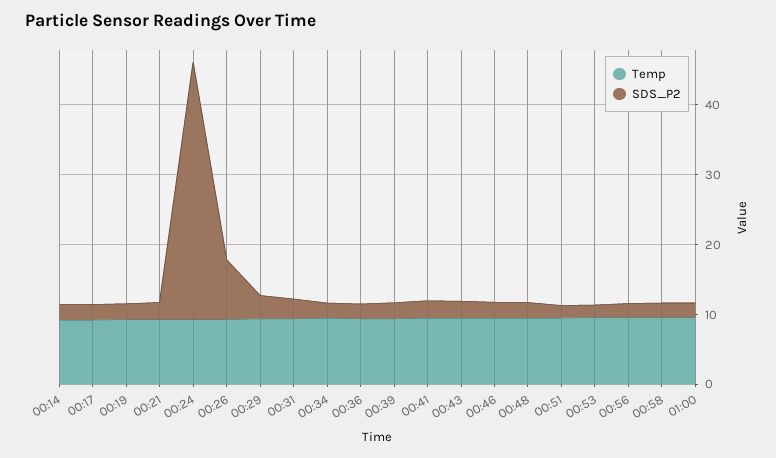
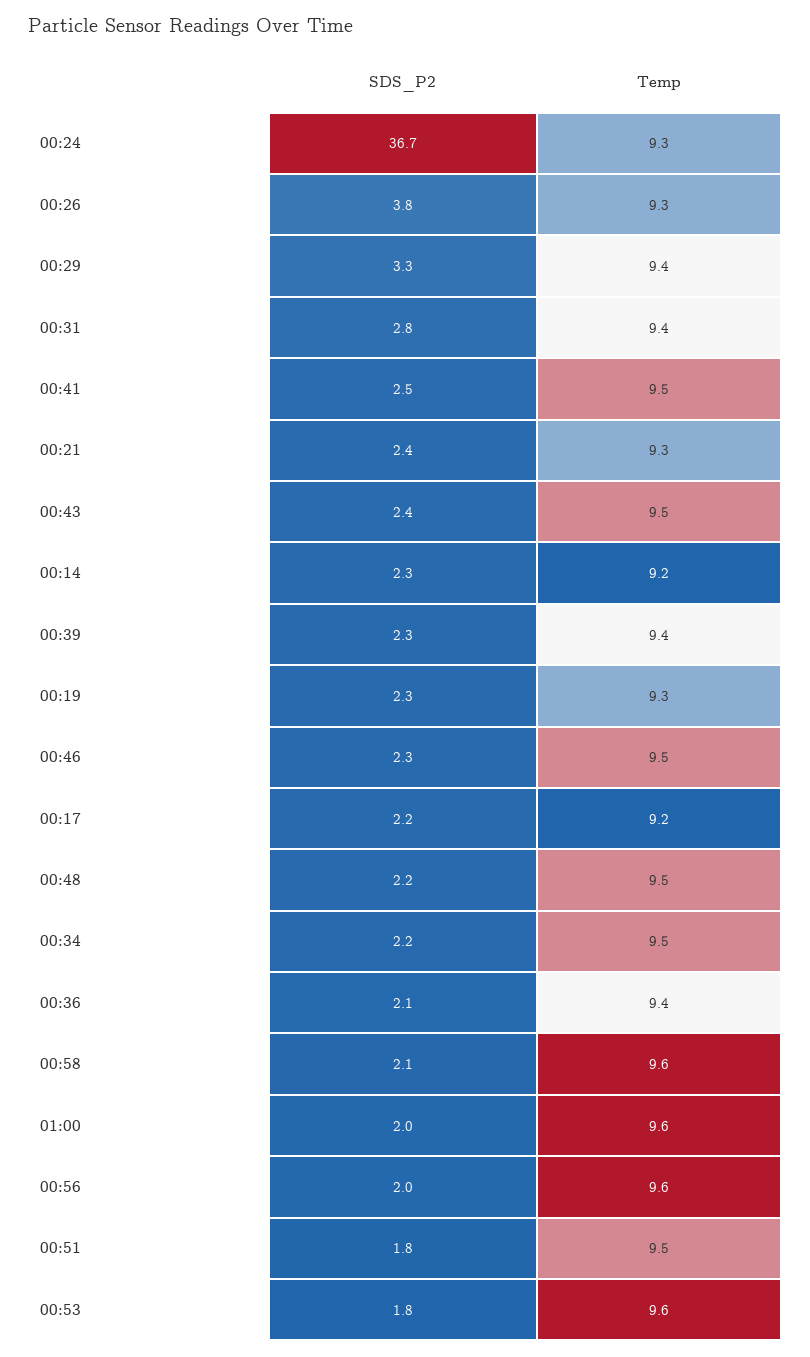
SDS_P2, 00:26: 8 -> 3.8

